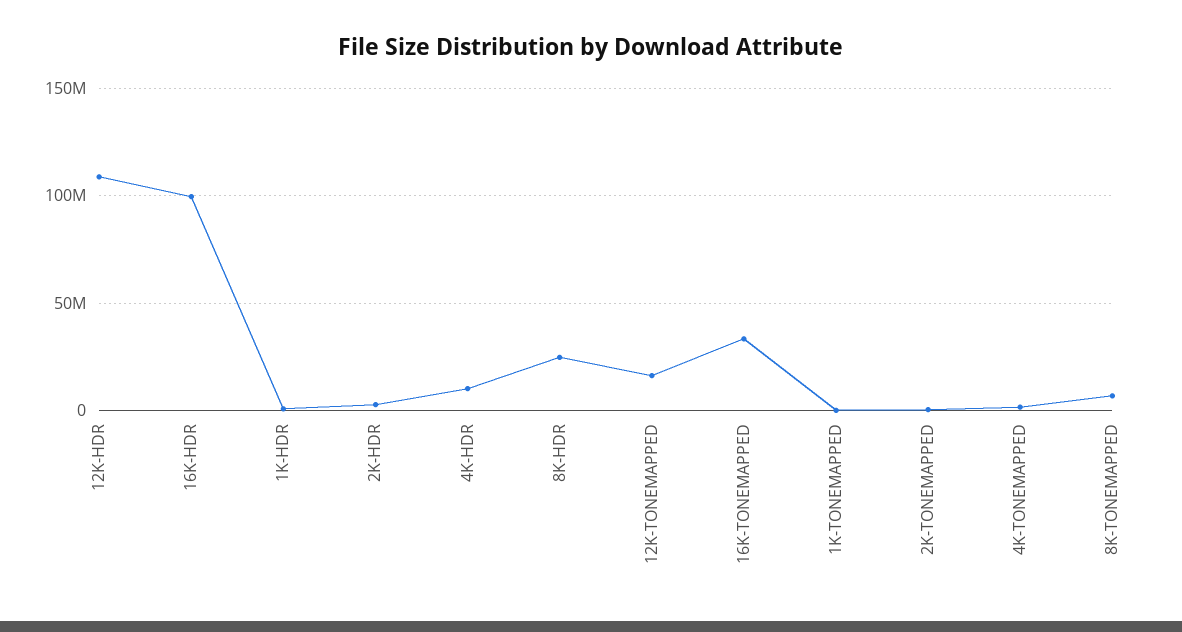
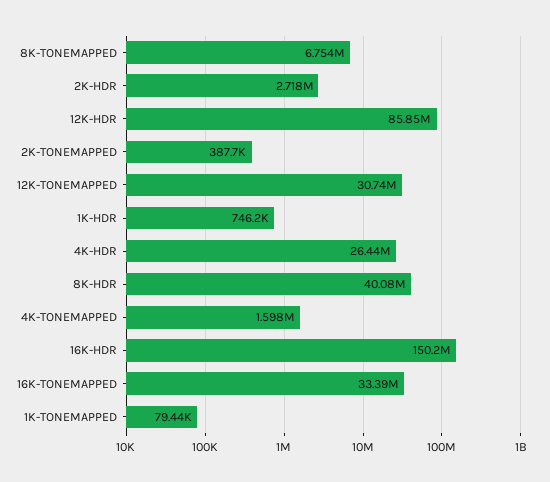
12K-HDR: 110000000 -> 85850000
16K-HDR: 100000000 -> 150200000
4K-HDR: 10000000 -> 26440000
8K-HDR: 25000000 -> 40080000
12K-TONEMAPPED: 15000000 -> 30740000

